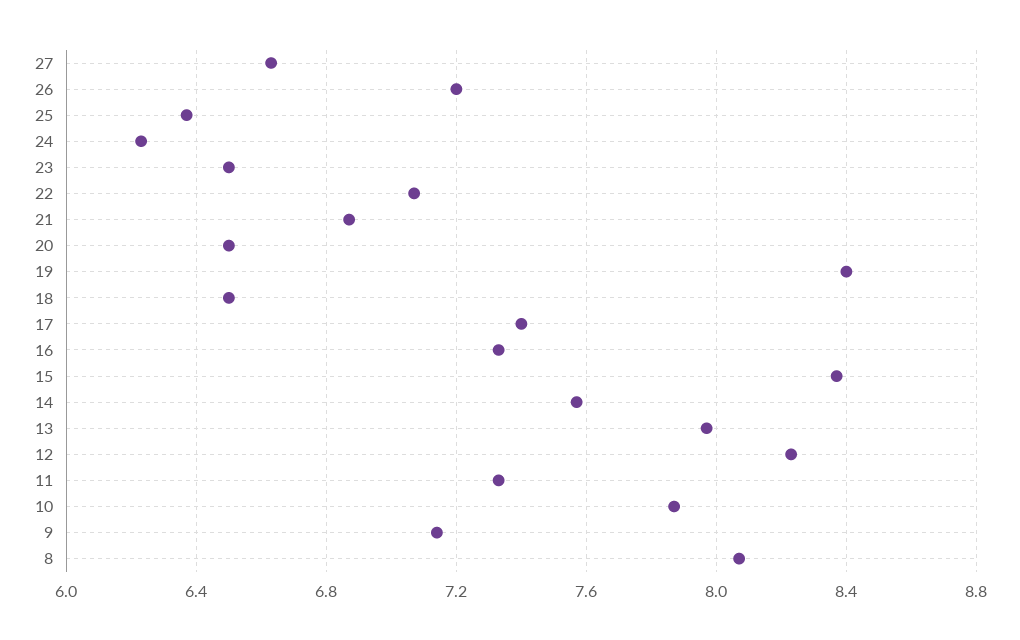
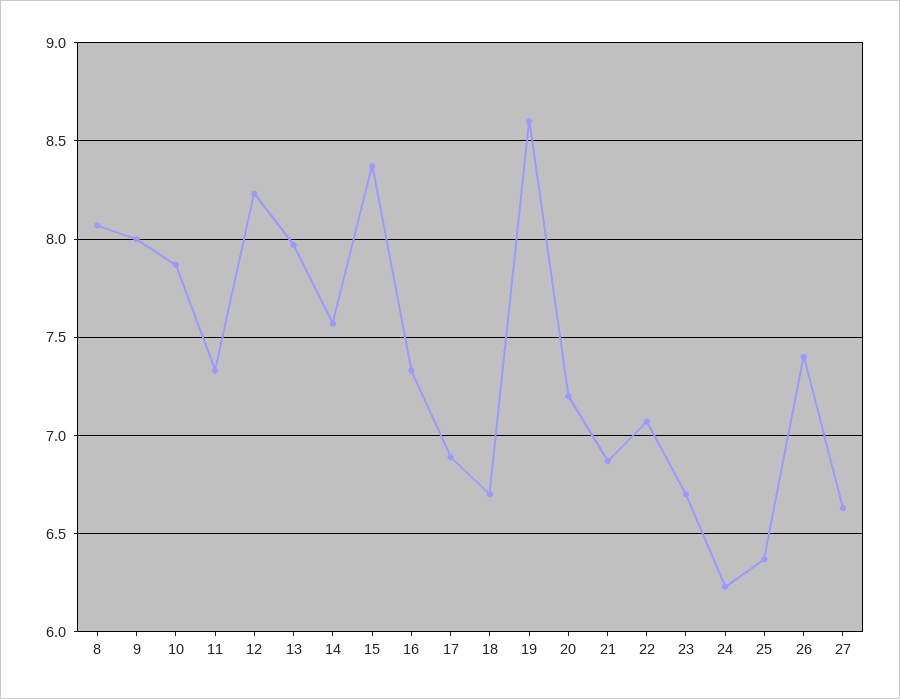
26: 7.2 -> 7.4
23: 6.5 -> 6.7
20: 6.5 -> 7.2
19: 8.4 -> 8.6
18: 6.5 -> 6.7
17: 7.4 -> 6.9
9: 7.15 -> 8

